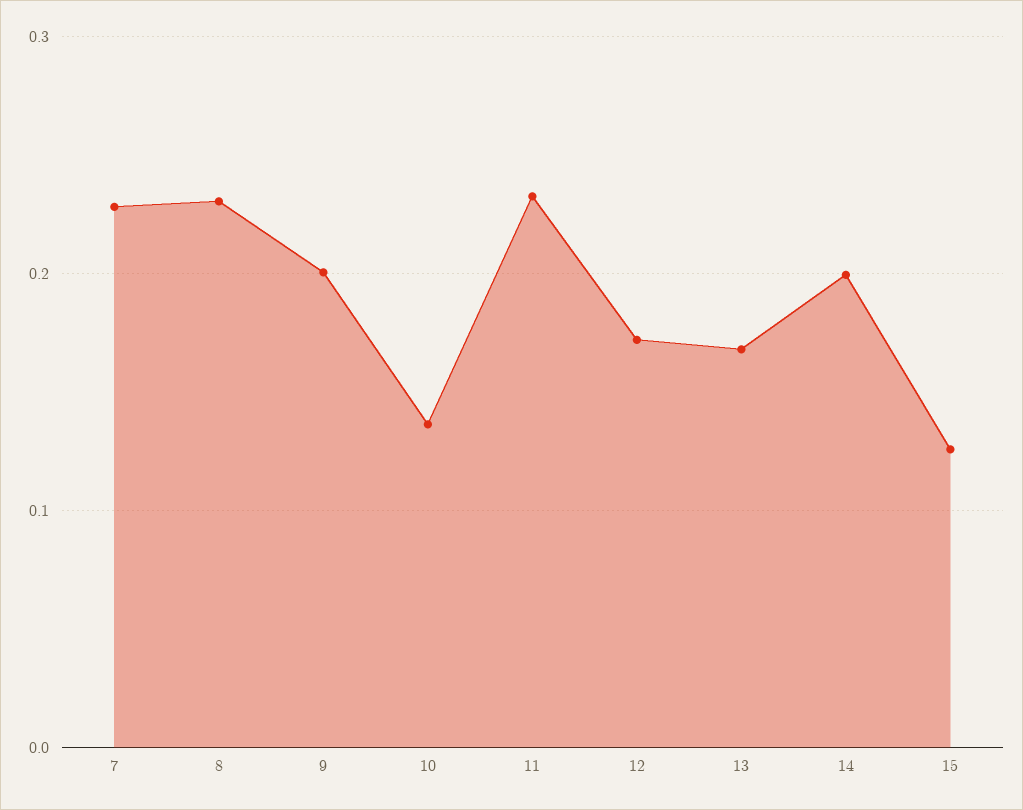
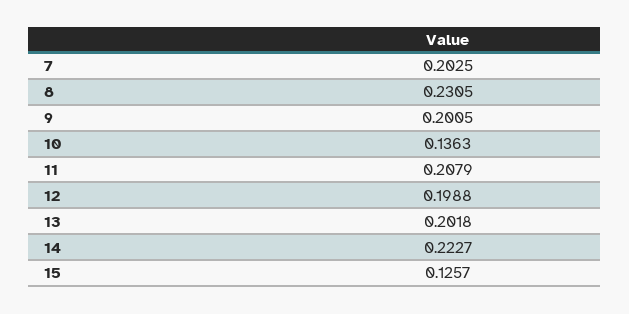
7: 0.23 -> 0.2025
11: 0.23 -> 0.2079
12: 0.17 -> 0.1988
13: 0.17 -> 0.2018
14: 0.2 -> 0.2227

